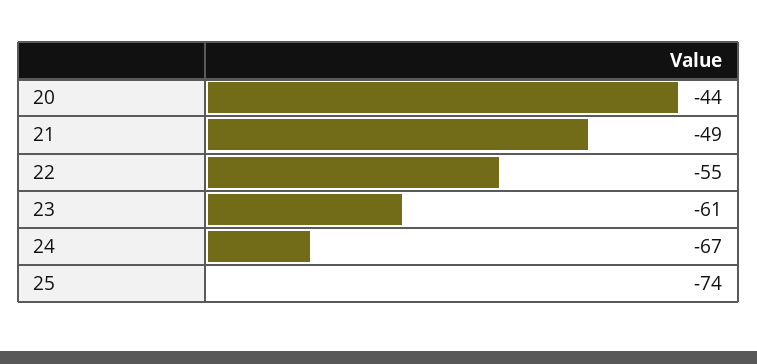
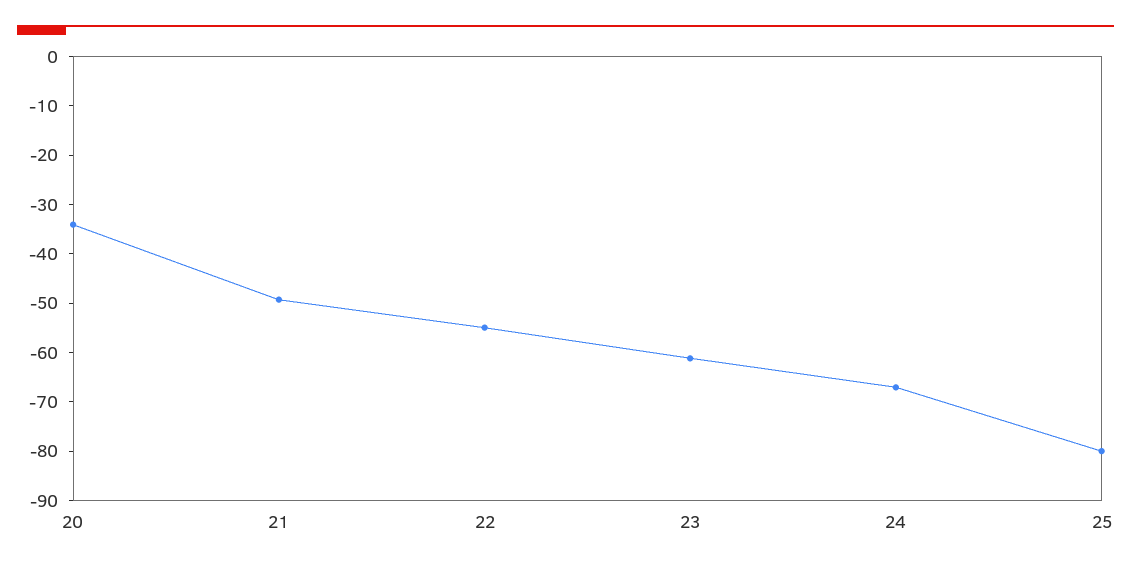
20: -44 -> -34
25: -74 -> -80

